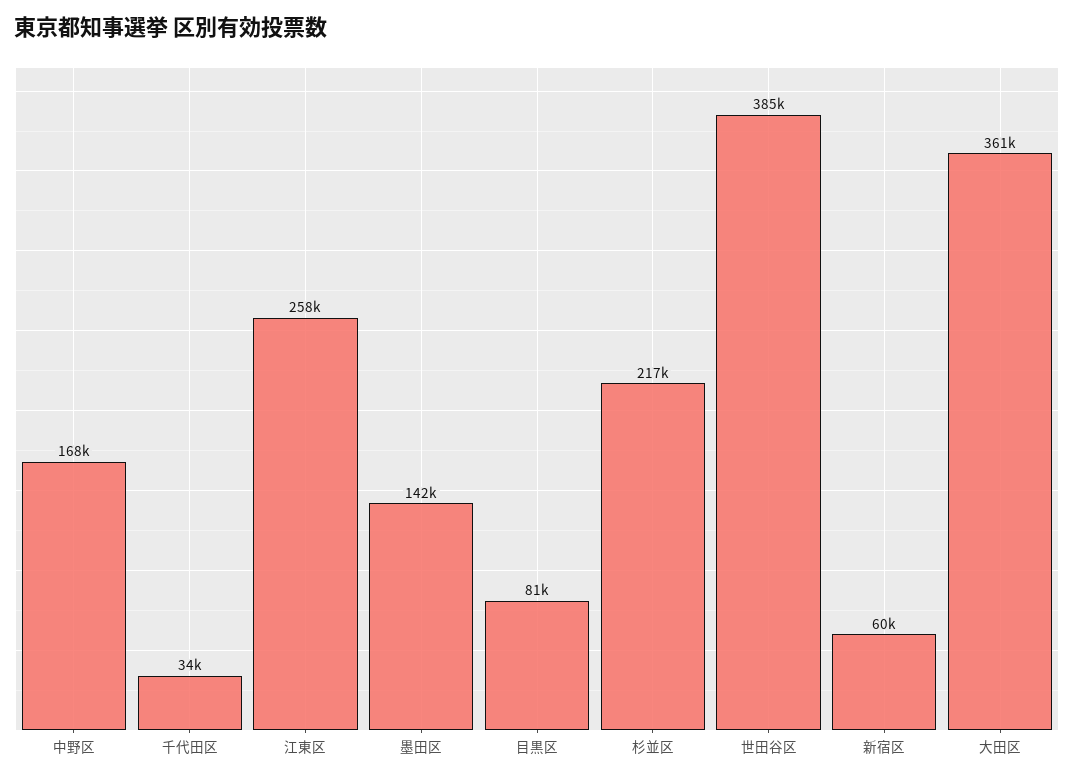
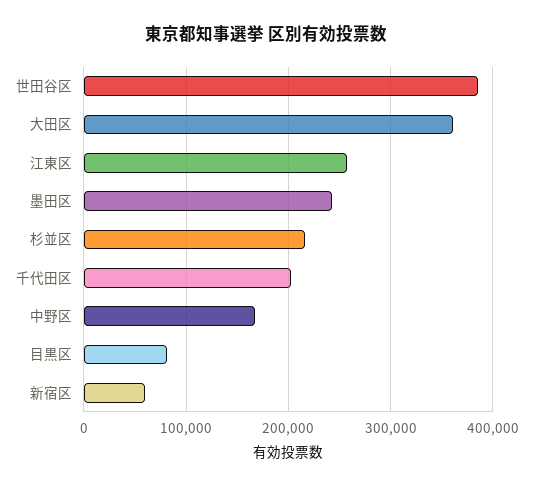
千代田区: 34000 -> 200000
墨田区: 142000 -> 240000

